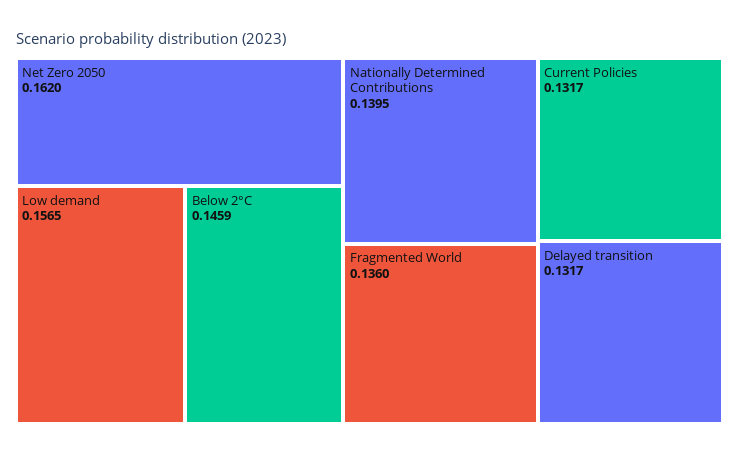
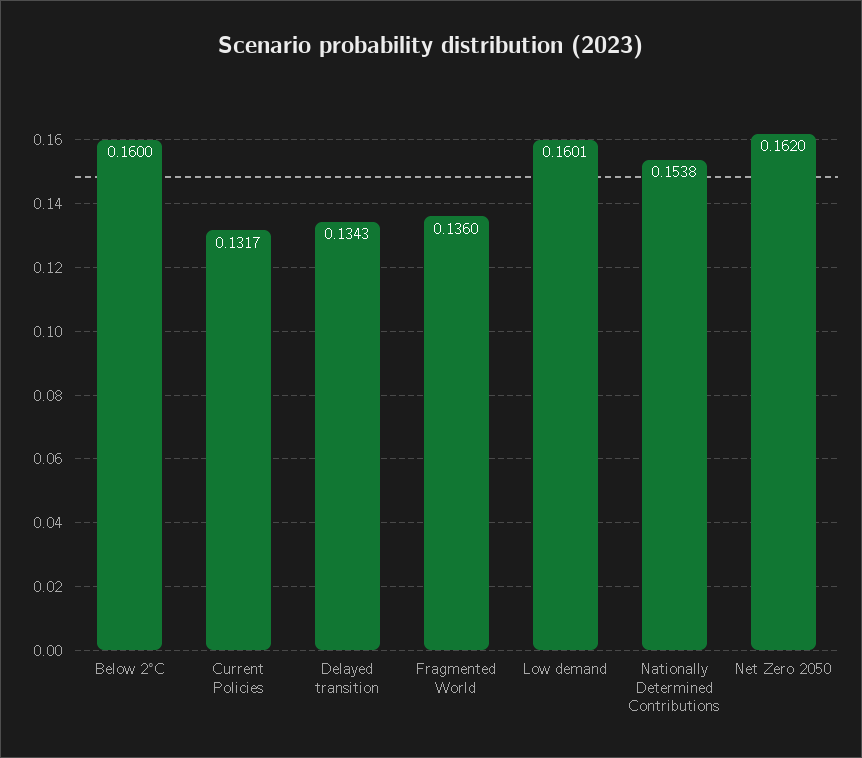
Low demand: 0.1565 -> 0.1601
Below 2°C: 0.1459 -> 0.16
Nationally Determined Contributions: 0.1395 -> 0.1538
Delayed transition: 0.1317 -> 0.1343

